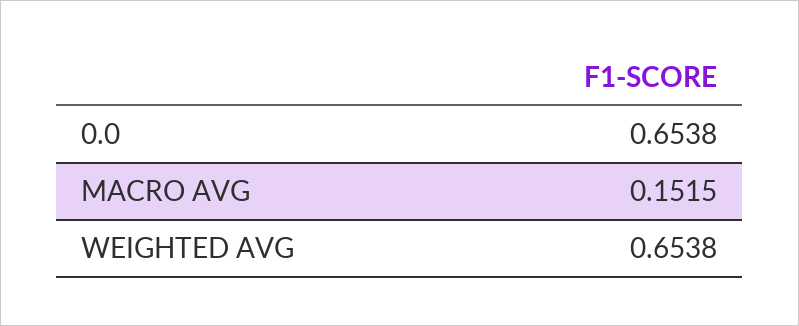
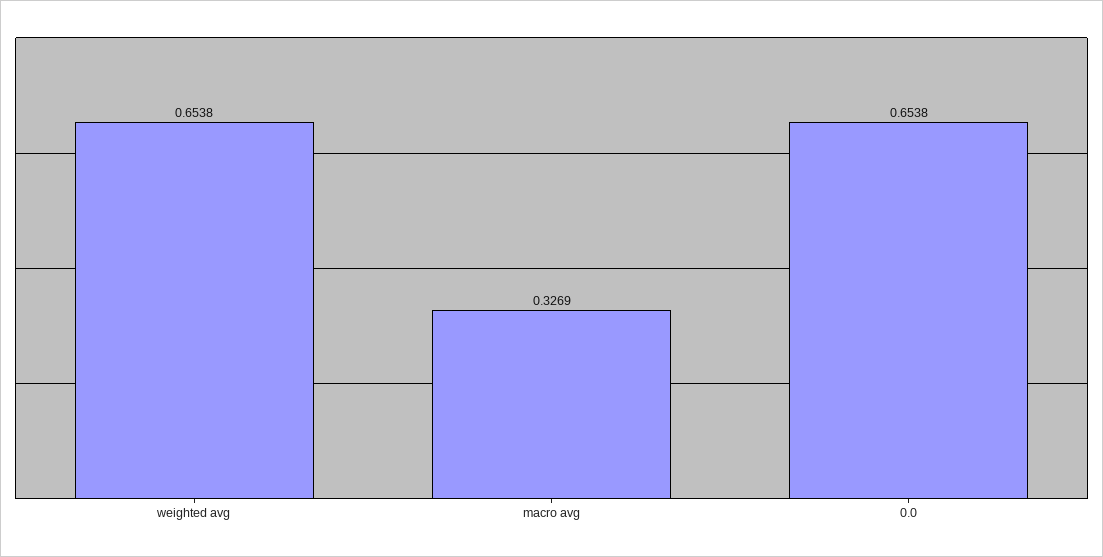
MACRO AVG: 0.1515 -> 0.3269

